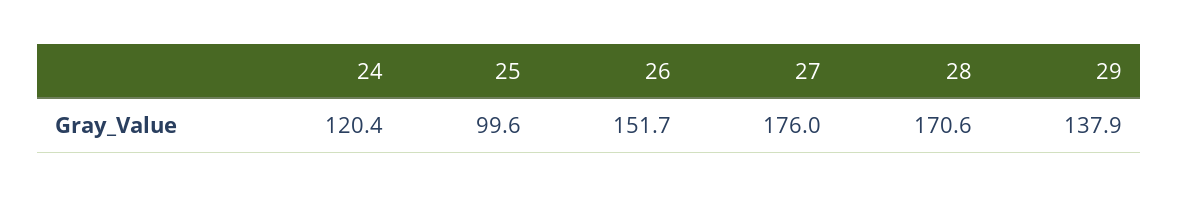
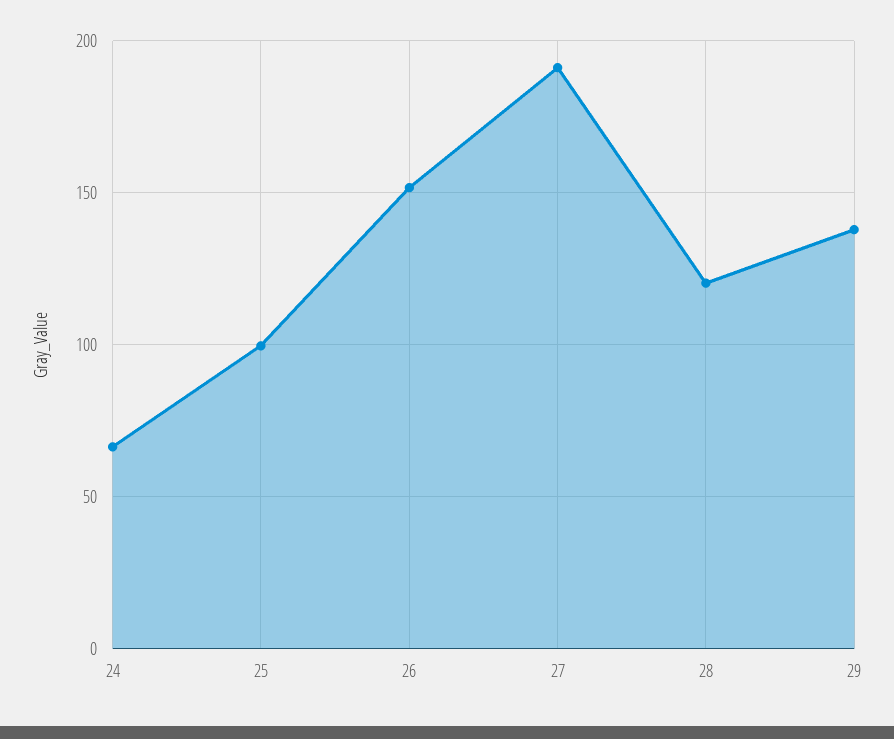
24: 120.4 -> 65
27: 176 -> 190
28: 170.6 -> 120

